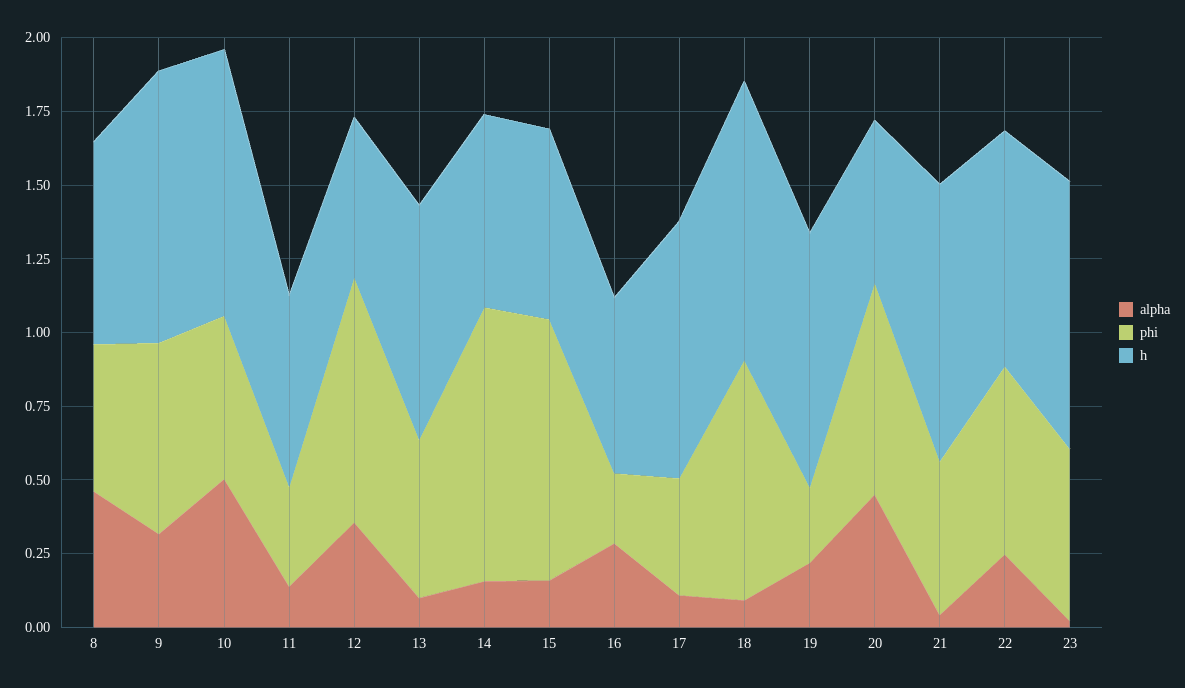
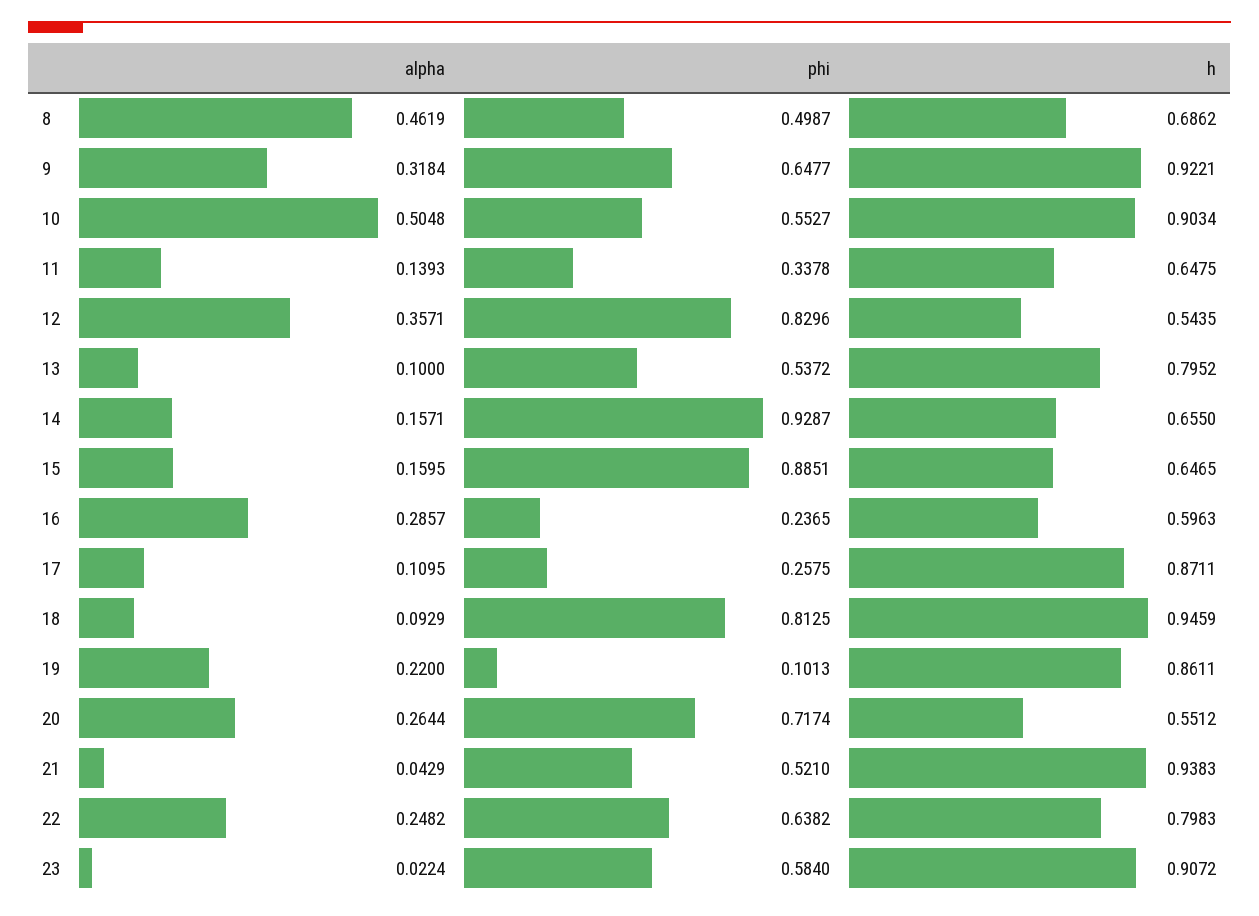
phi, 17: 0.4 -> 0.2575
phi, 19: 0.25 -> 0.1013
alpha, 20: 0.45 -> 0.2644

